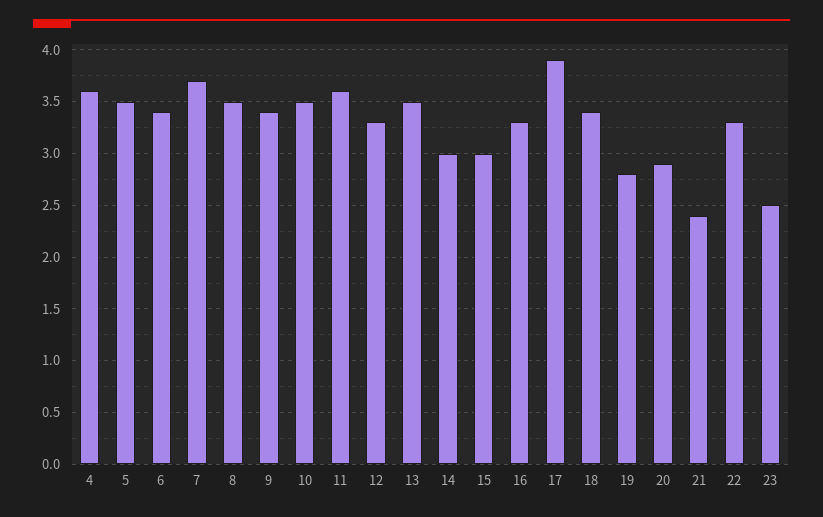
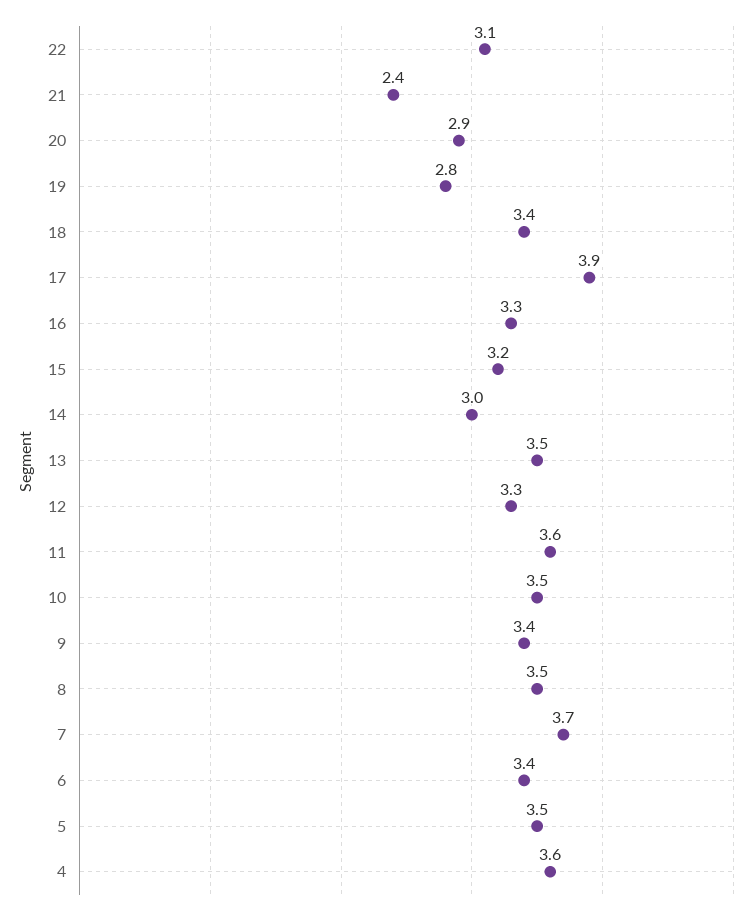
15: 3 -> 3.2
22: 3.3 -> 3.1
23: 2.5 -> none

